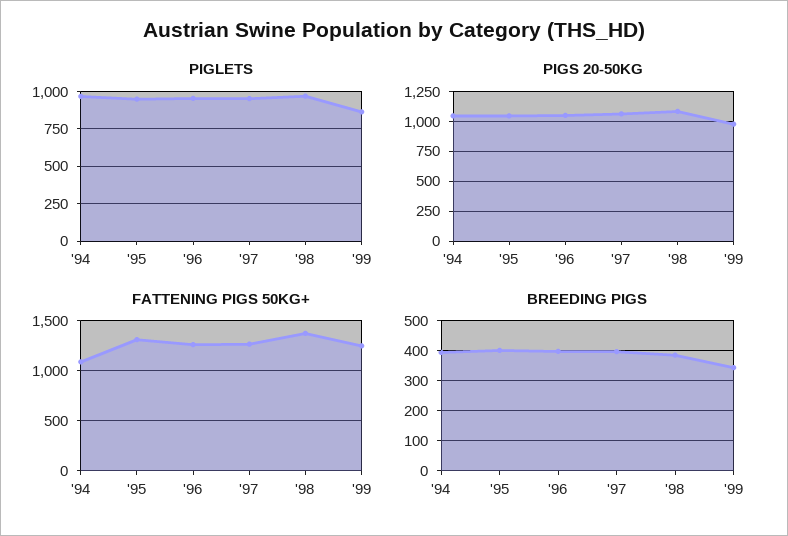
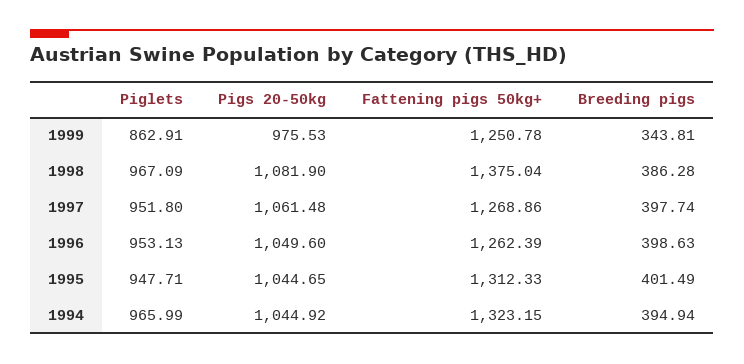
FATTENING PIGS 50KG+, '94: 1100 -> 1323.15

